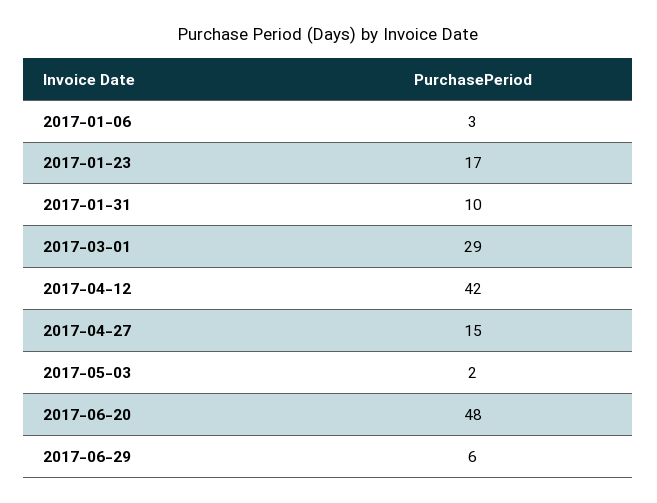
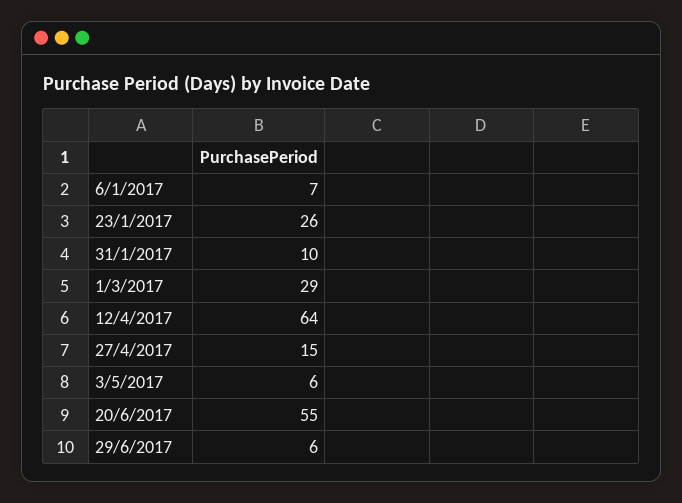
2017-01-06: 3 -> 7
2017-01-23: 17 -> 26
2017-04-12: 42 -> 64
2017-05-03: 2 -> 6
2017-06-20: 48 -> 55

